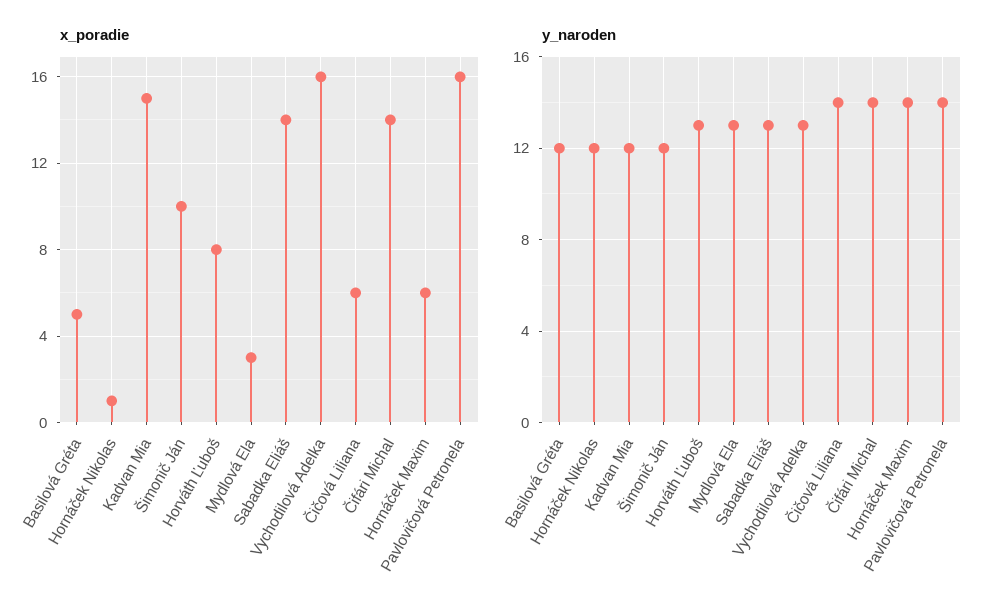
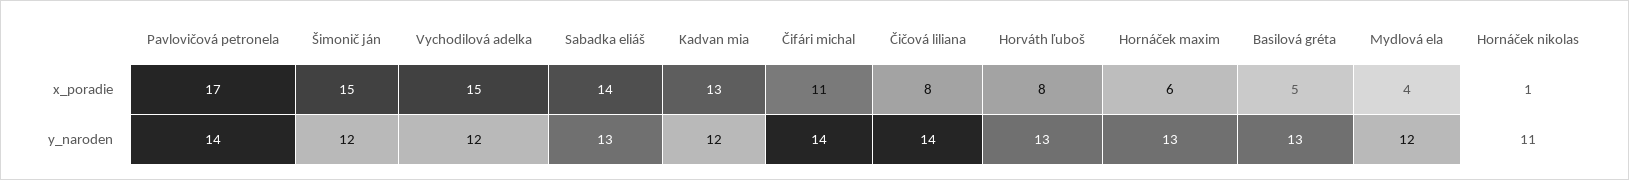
x_poradie, Kadvan Mia: 15 -> 13
x_poradie, Šimonič Ján: 10 -> 15
x_poradie, Mydlová Ela: 3 -> 4
x_poradie, Vychodilová Adelka: 16 -> 15
x_poradie, Čičová Liliana: 6 -> 8
x_poradie, Čifári Michal: 14 -> 11
x_poradie, Pavlovičová Petronela: 16 -> 17
y_naroden, Basilová Gréta: 12 -> 13
y_naroden, Hornáček Nikolas: 12 -> 11
y_naroden, Mydlová Ela: 13 -> 12
y_naroden, Vychodilová Adelka: 13 -> 12
y_naroden, Hornáček Maxim: 14 -> 13

